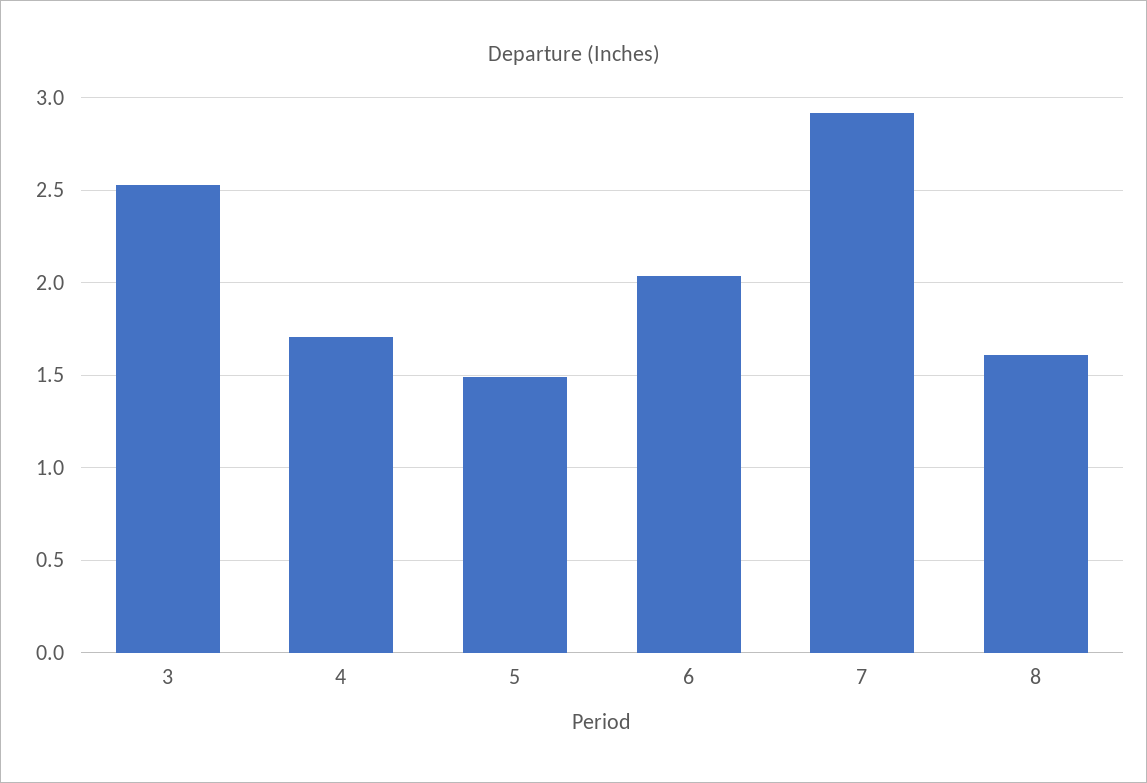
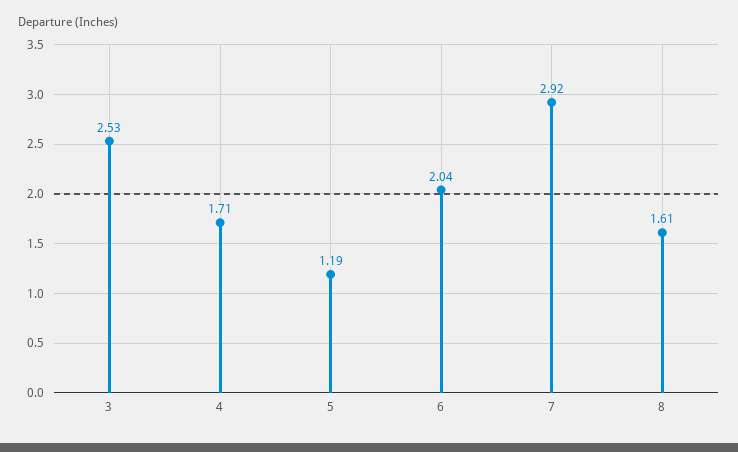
5: 1.5 -> 1.19

